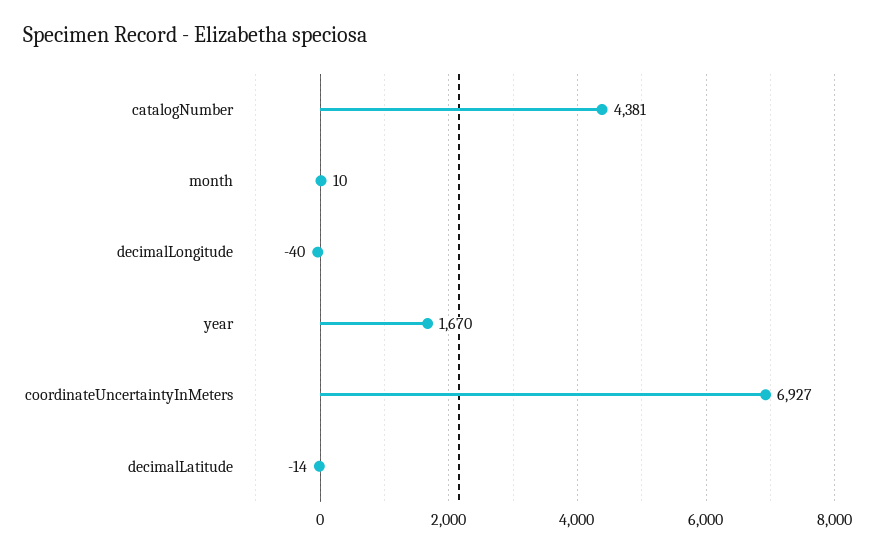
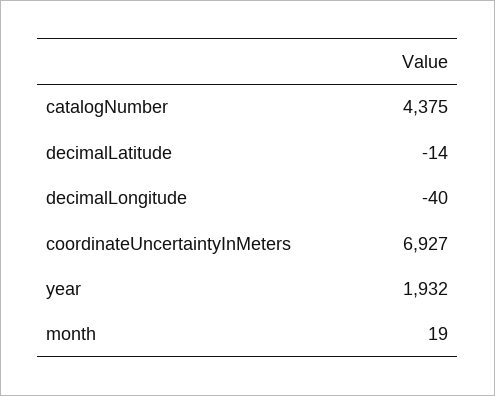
catalogNumber: 4381 -> 4375
month: 10 -> 19
year: 1670 -> 1932

